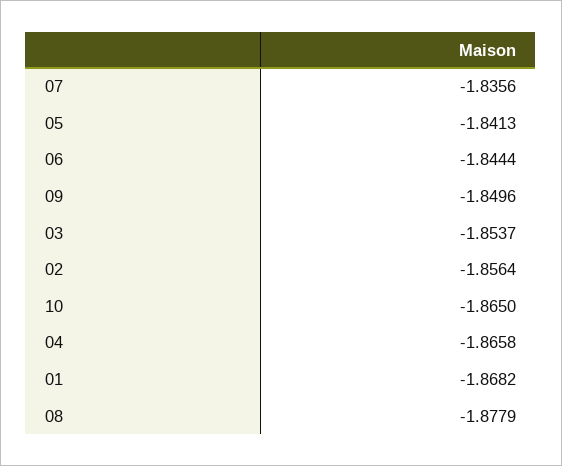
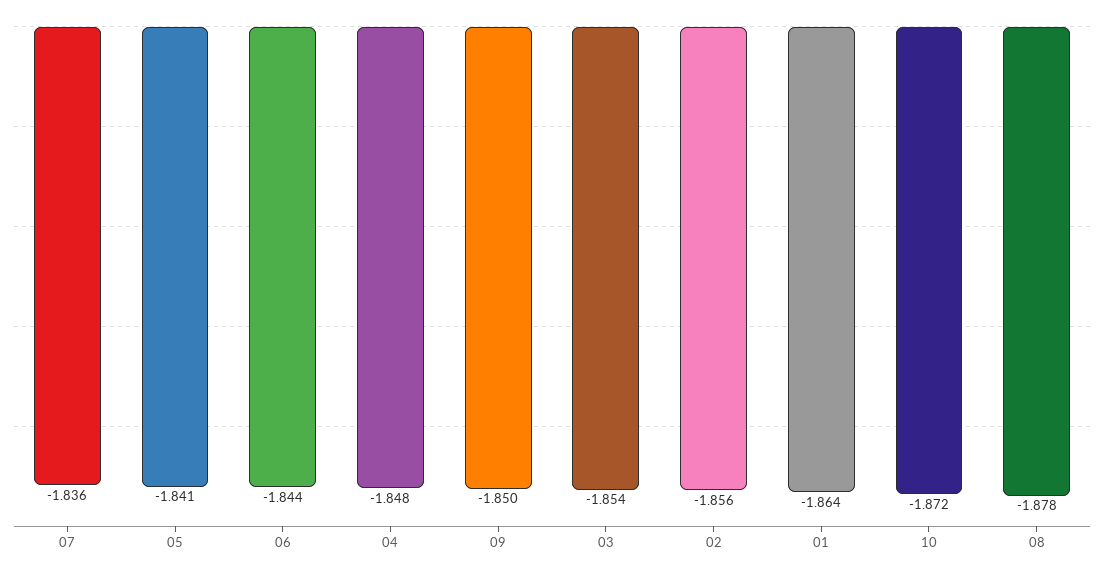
10: -1.865 -> -1.872
04: -1.8658 -> -1.848
01: -1.8682 -> -1.864

